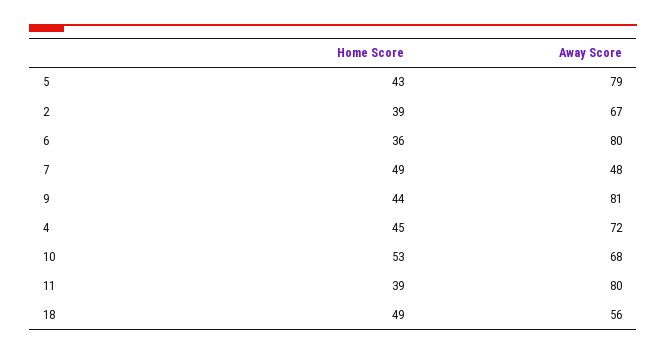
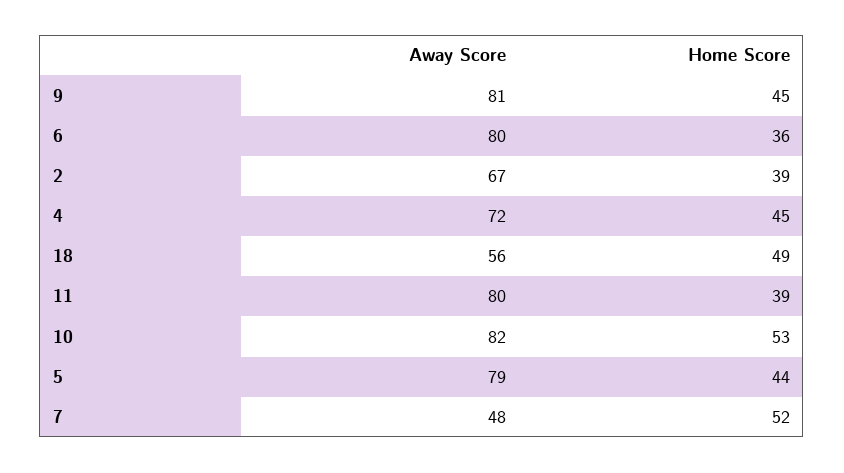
Home Score, 5: 43 -> 44
Home Score, 7: 49 -> 52
Home Score, 9: 44 -> 45
Away Score, 10: 68 -> 82

